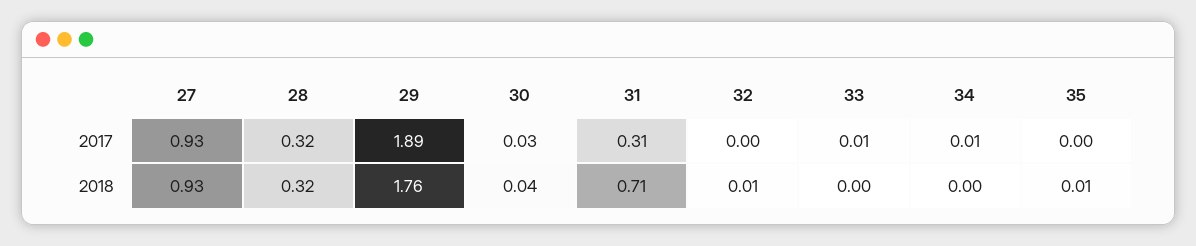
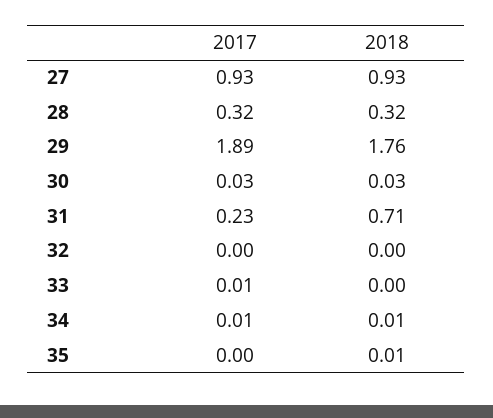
31, 2017: 0.31 -> 0.23
30, 2018: 0.04 -> 0.03
32, 2018: 0.01 -> 0
34, 2018: 0 -> 0.01

